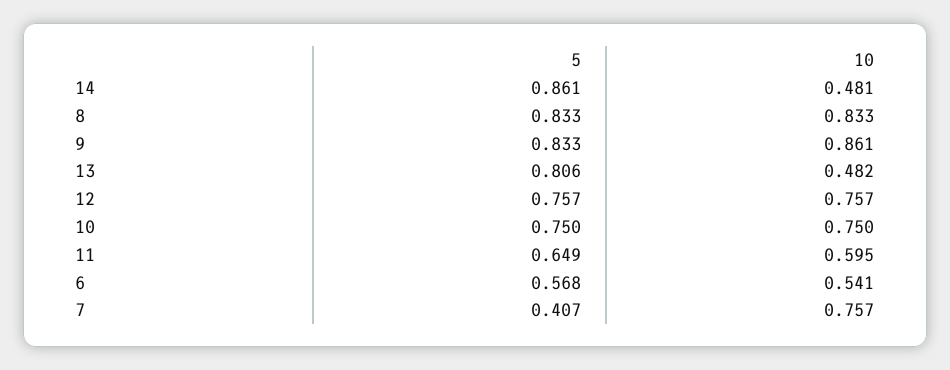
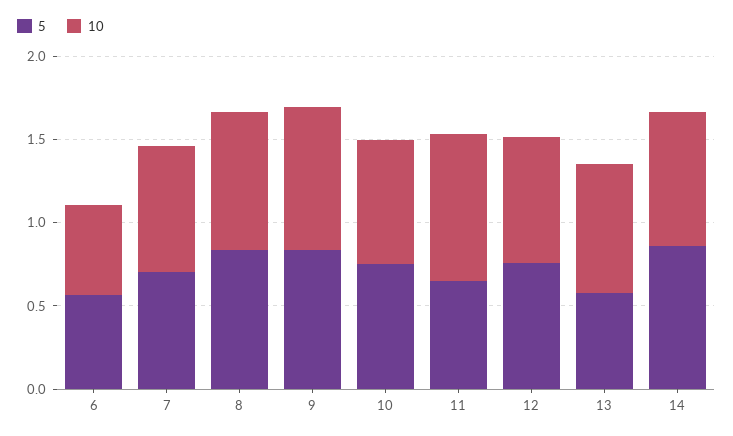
10, 14: 0.481 -> 0.8
5, 13: 0.806 -> 0.6
10, 13: 0.482 -> 0.8
10, 11: 0.595 -> 0.9
5, 7: 0.407 -> 0.7

